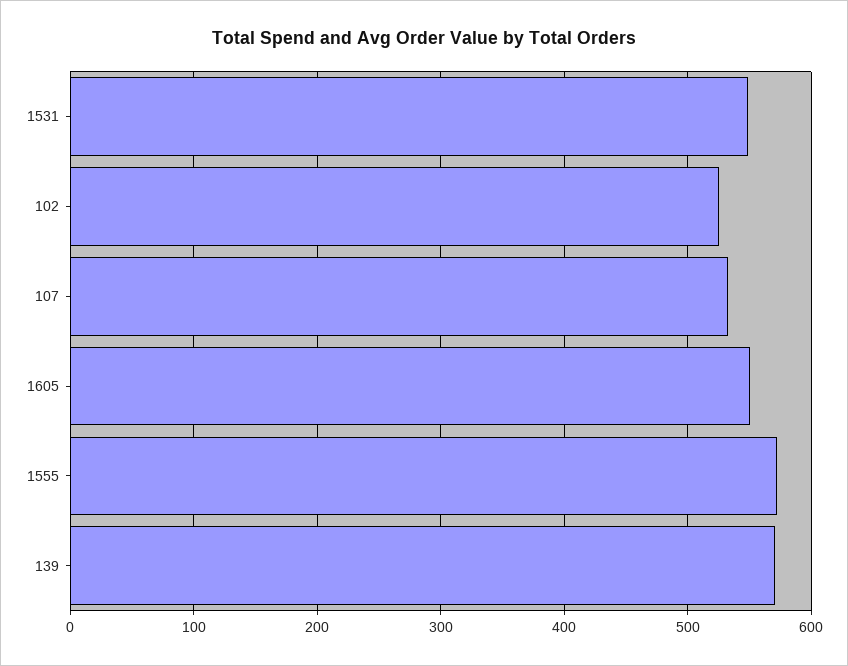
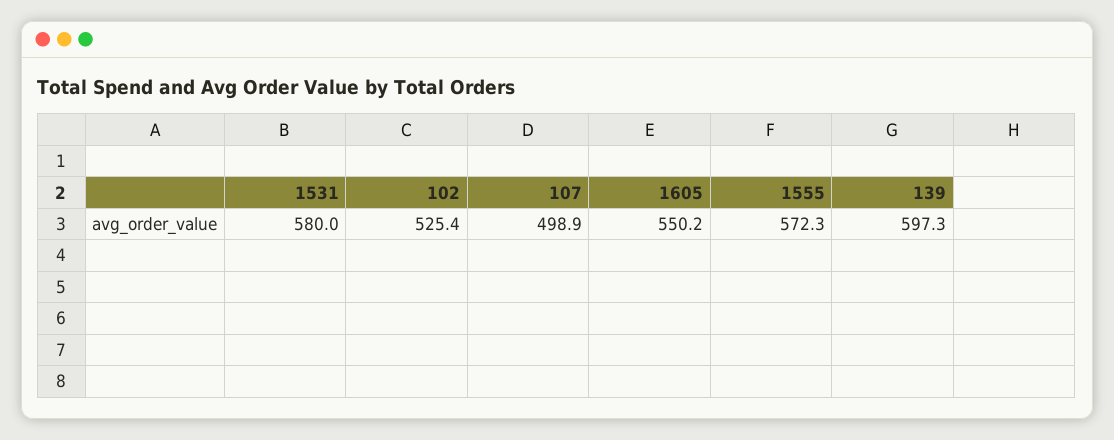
1531: 550 -> 580
107: 530 -> 498.9
139: 570 -> 597.3

